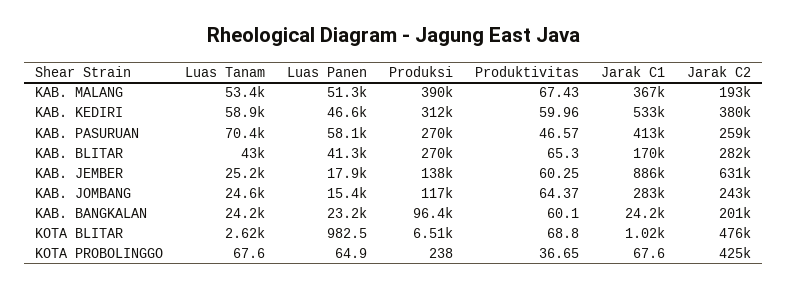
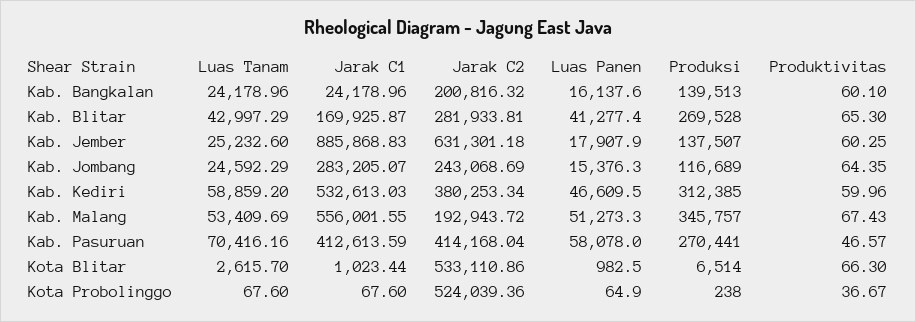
Produksi, KAB. MALANG: 390000 -> 345757
Jarak C1, KAB. MALANG: 367000 -> 556001.55
Jarak C2, KAB. PASURUAN: 259000 -> 414168.04
Produktivitas, KAB. JOMBANG: 64.37 -> 64.35
Luas Panen, KAB. BANGKALAN: 23200 -> 16137.6
Produksi, KAB. BANGKALAN: 96400 -> 139513
Produktivitas, KOTA BLITAR: 68.8 -> 66.3
Jarak C2, KOTA BLITAR: 476000 -> 533110.86
Produktivitas, KOTA PROBOLINGGO: 36.65 -> 36.67
Jarak C2, KOTA PROBOLINGGO: 425000 -> 524039.36

